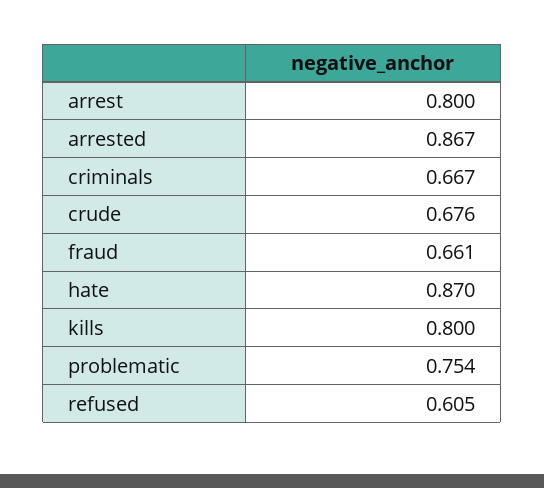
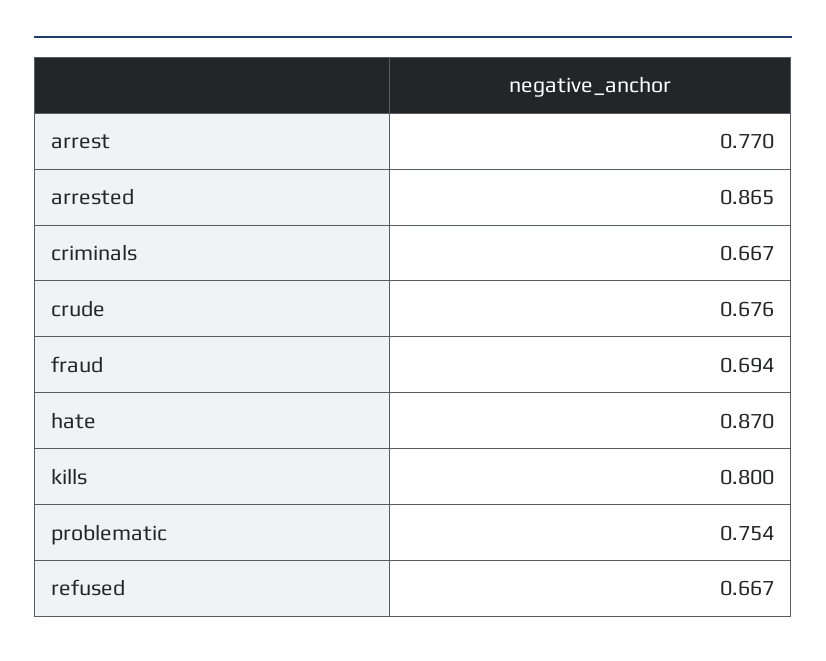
arrest: 0.8 -> 0.77
arrested: 0.867 -> 0.865
fraud: 0.661 -> 0.694
refused: 0.605 -> 0.667

